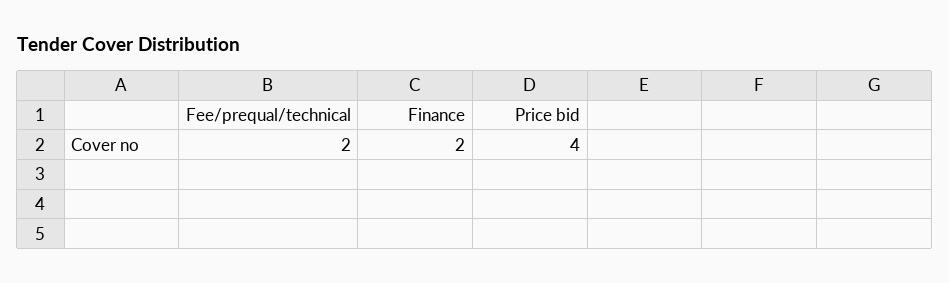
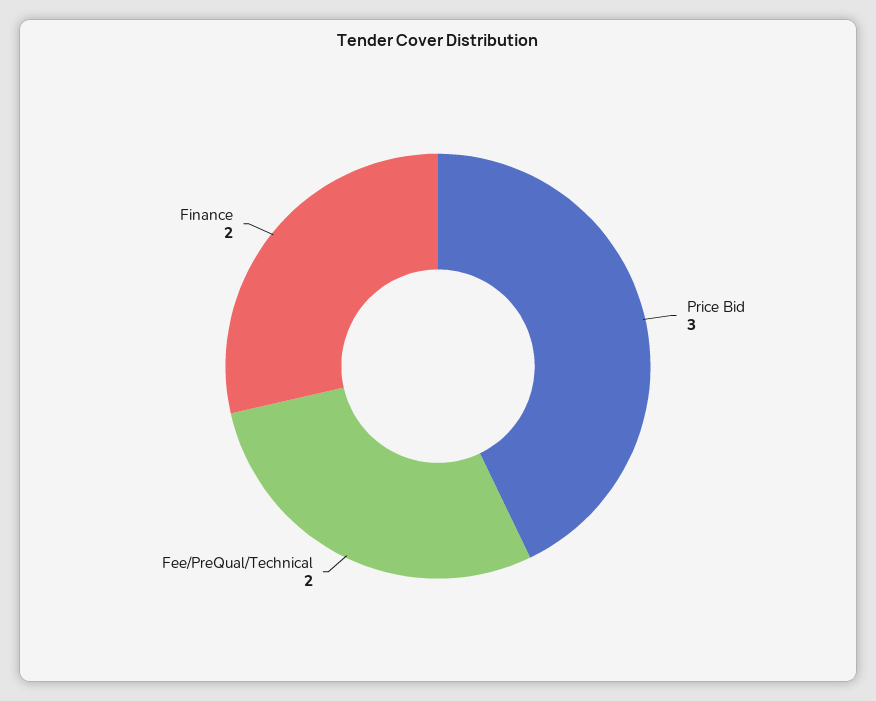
Price bid: 4 -> 3

